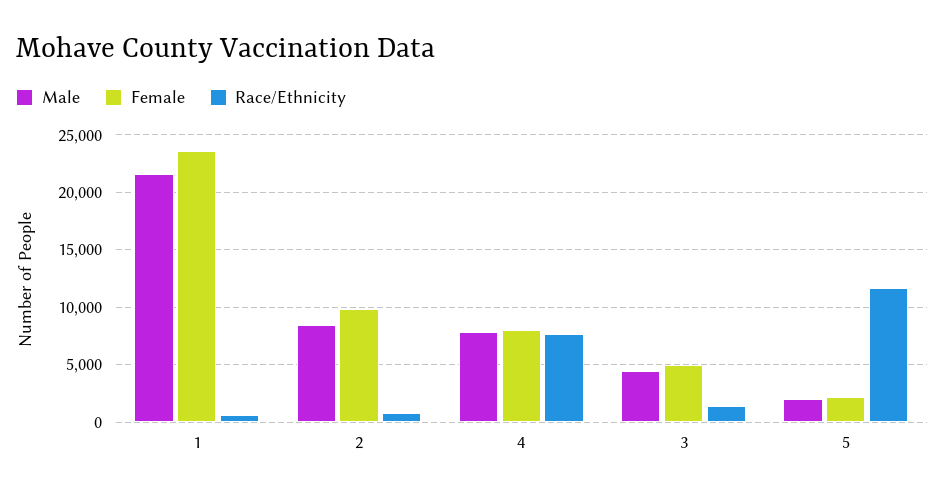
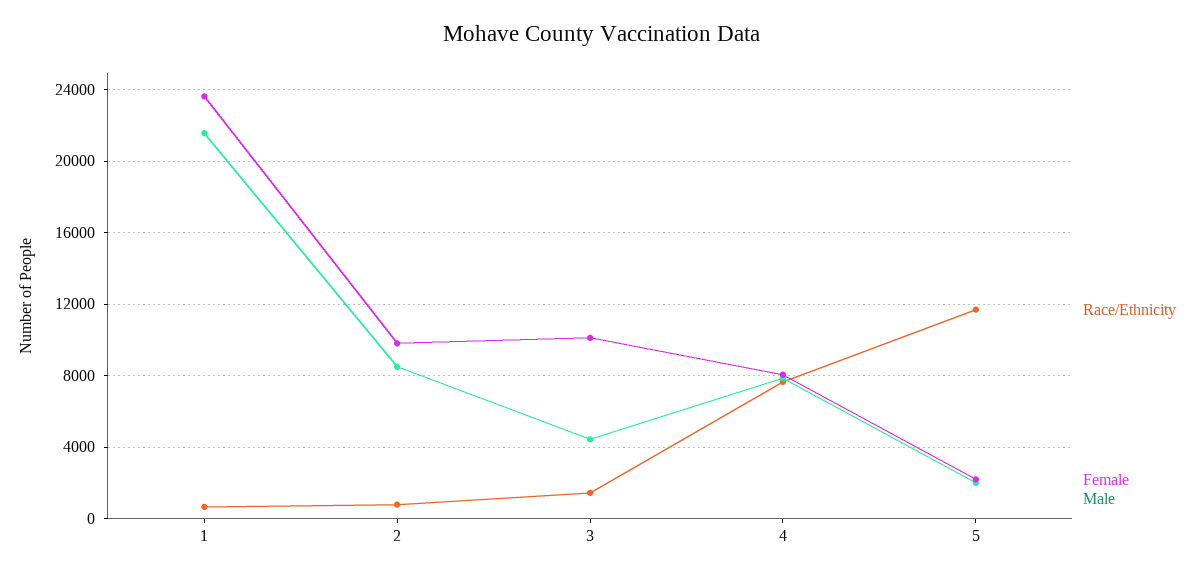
Female, 3: 5000 -> 10000

